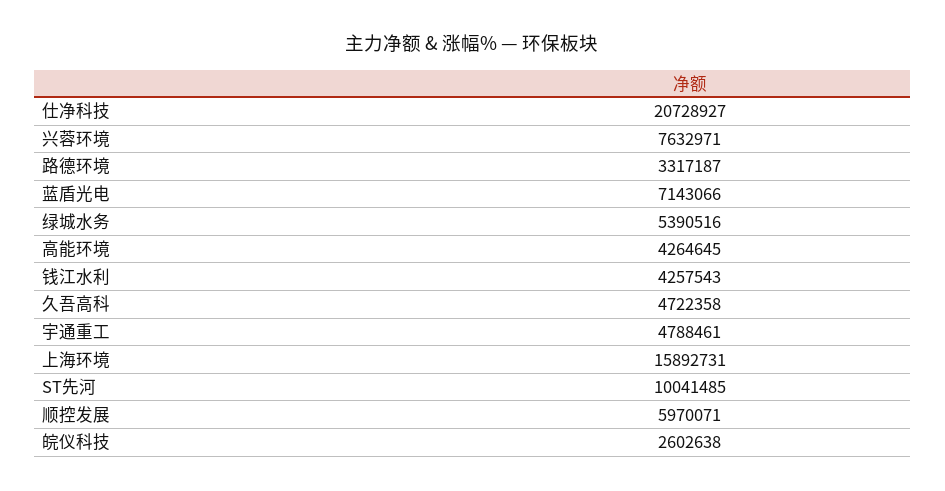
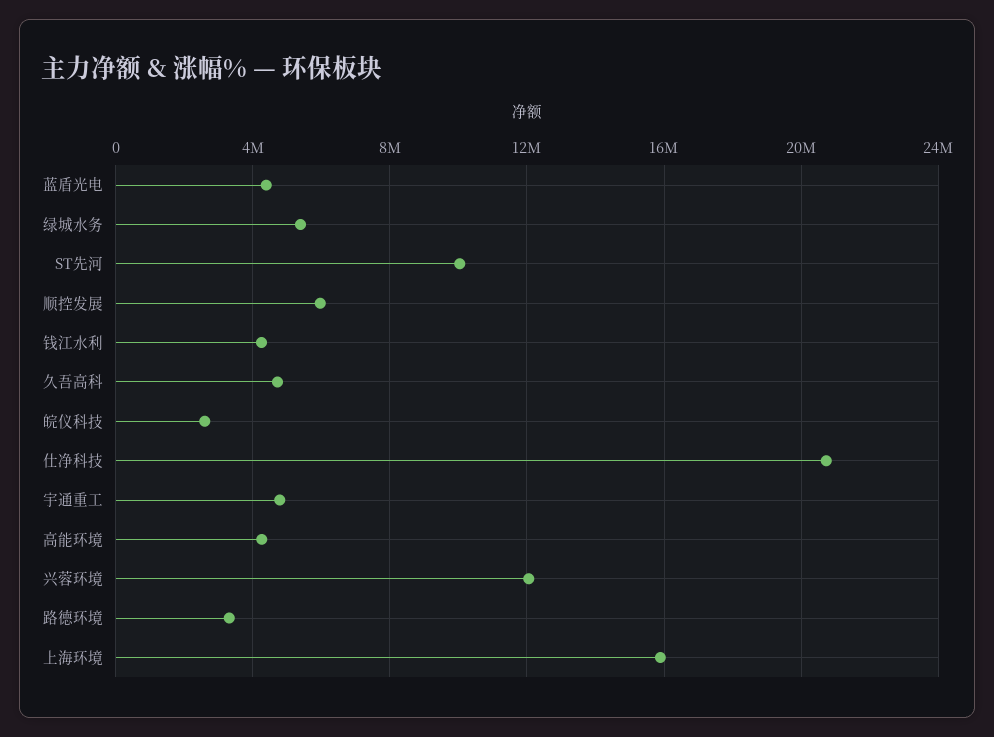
兴蓉环境: 7632971 -> 12000000
蓝盾光电: 7143066 -> 4500000

